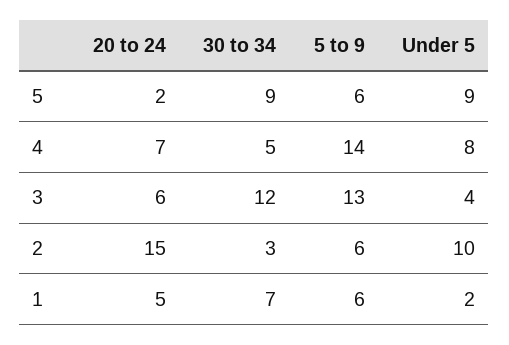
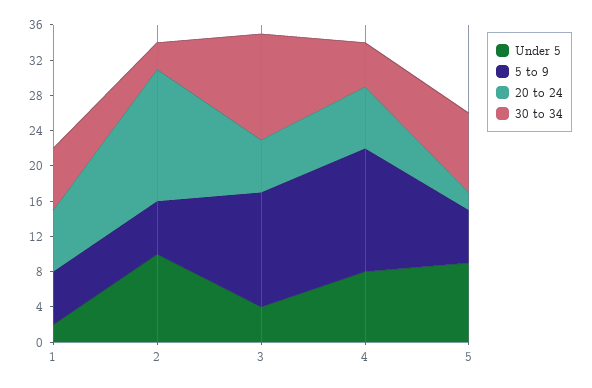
20 to 24, 1: 5 -> 7

